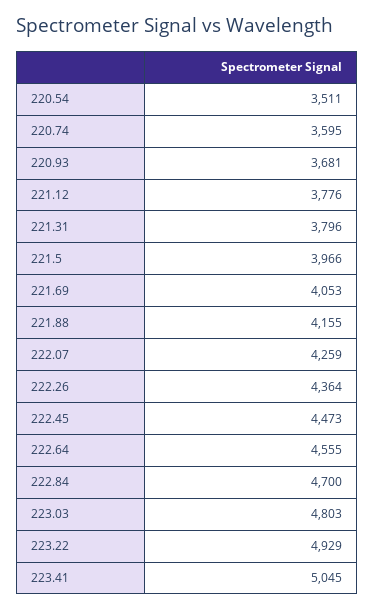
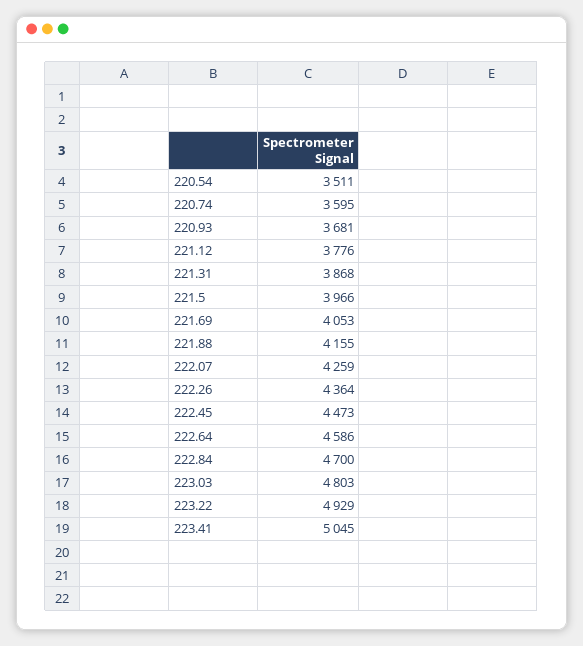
221.31: 3796 -> 3868
222.64: 4555 -> 4586

